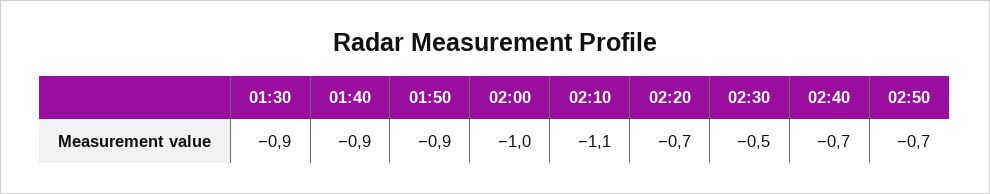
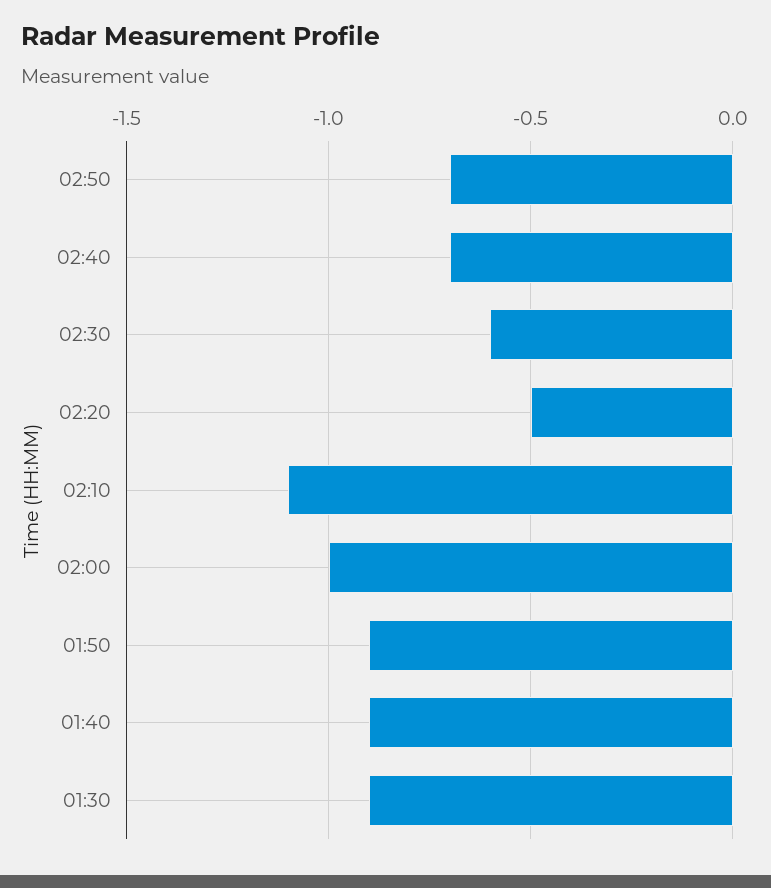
02:20: -0.7 -> -0.5
02:30: -0.5 -> -0.6

